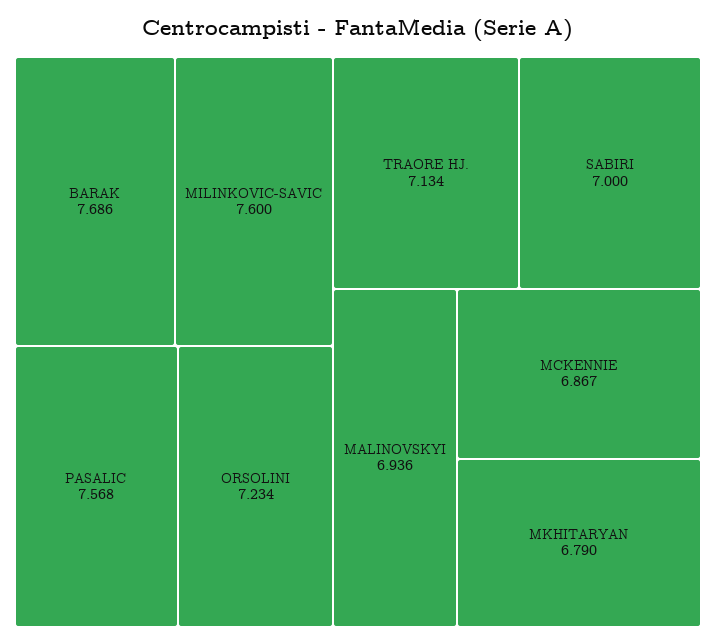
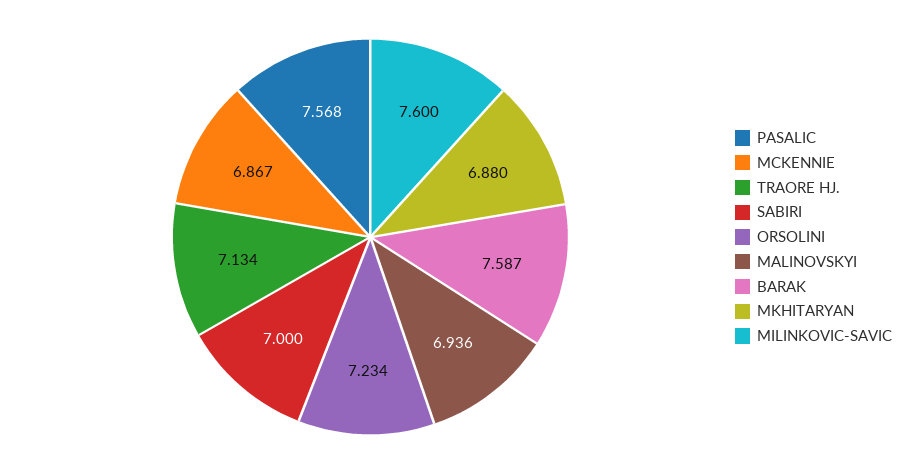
BARAK: 7.686 -> 7.587
MKHITARYAN: 6.79 -> 6.88

